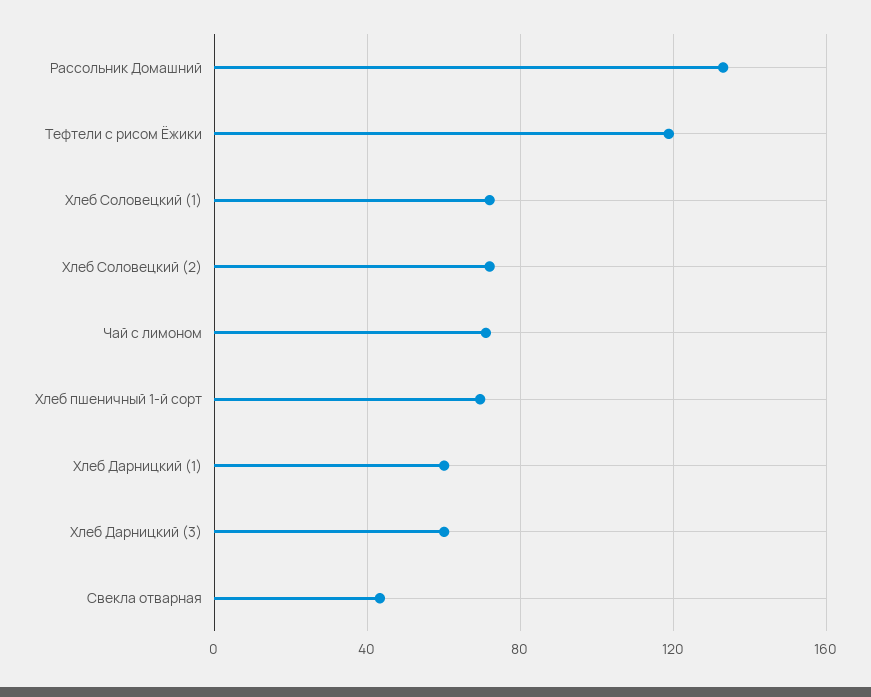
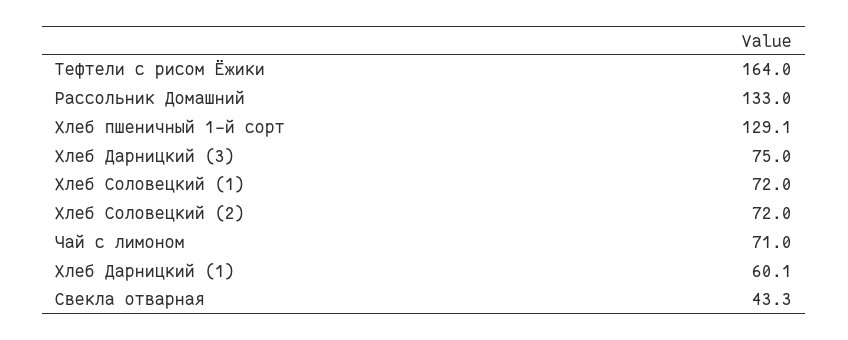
Тефтели с рисом Ёжики: 120 -> 164
Хлеб пшеничный 1-й сорт: 70 -> 129.1
Хлеб Дарницкий (3): 60 -> 75

